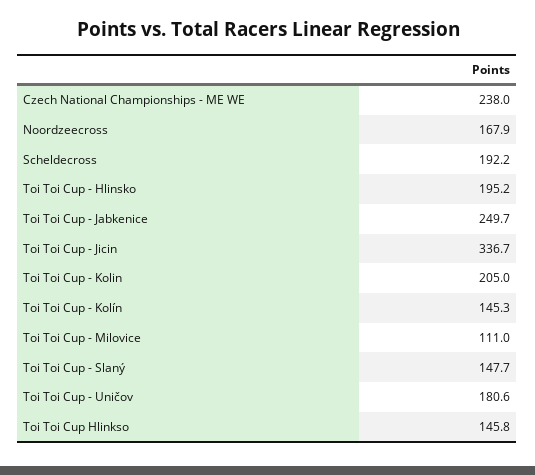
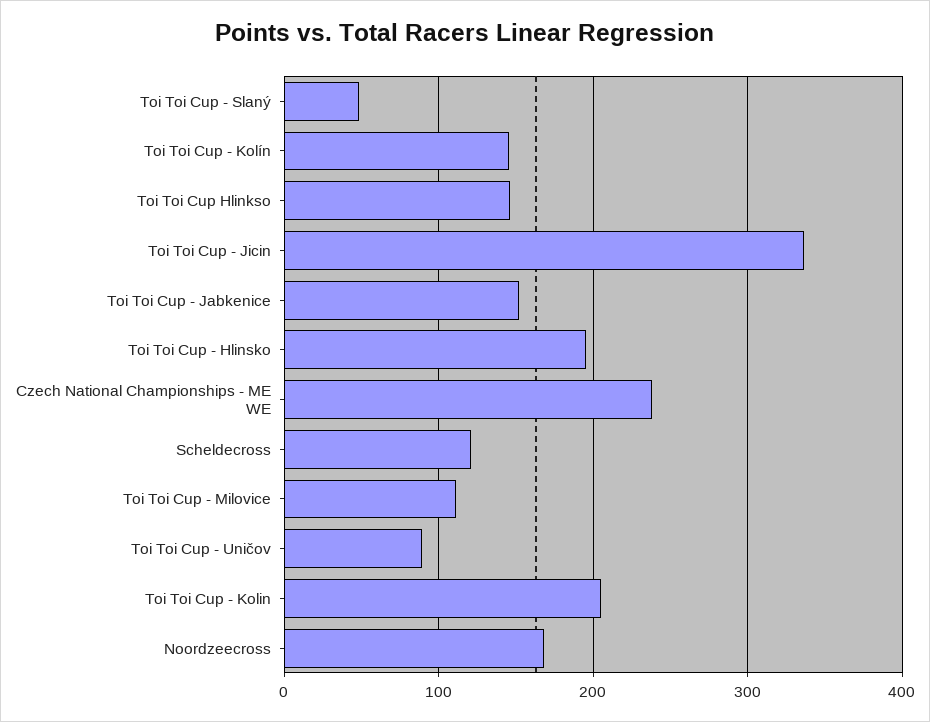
Scheldecross: 192.2 -> 120
Toi Toi Cup - Jabkenice: 249.7 -> 150
Toi Toi Cup - Slaný: 147.7 -> 50
Toi Toi Cup - Uničov: 180.6 -> 90

